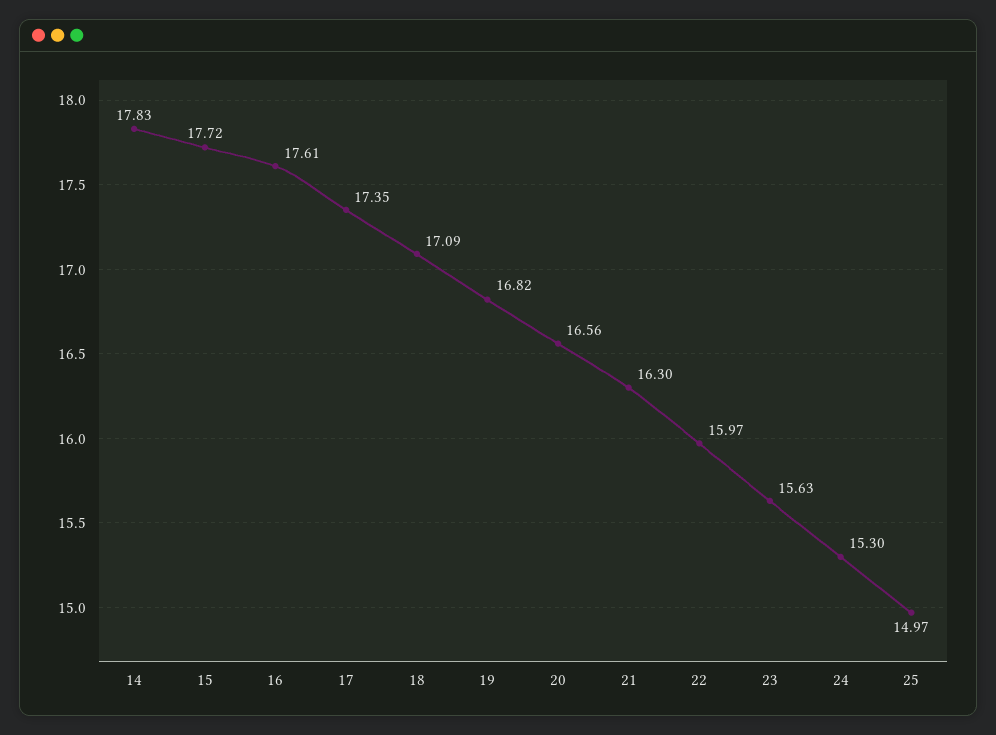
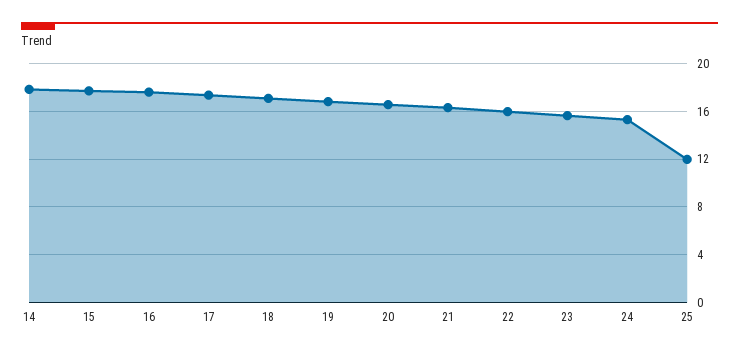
25: 14.97 -> 12

